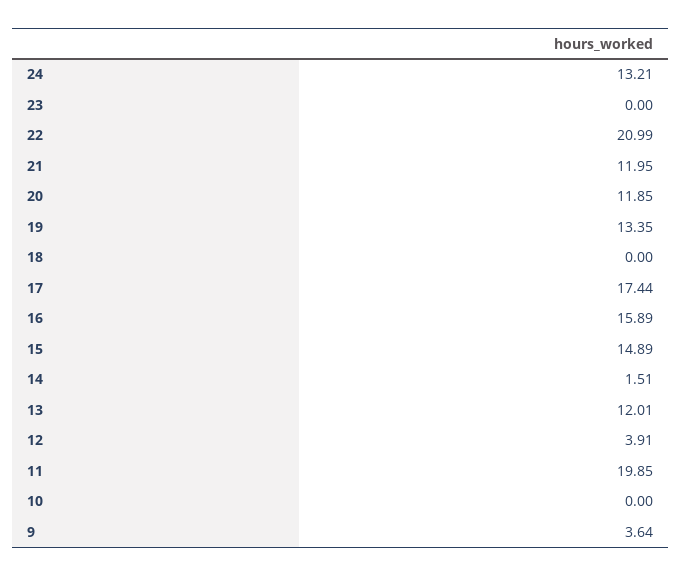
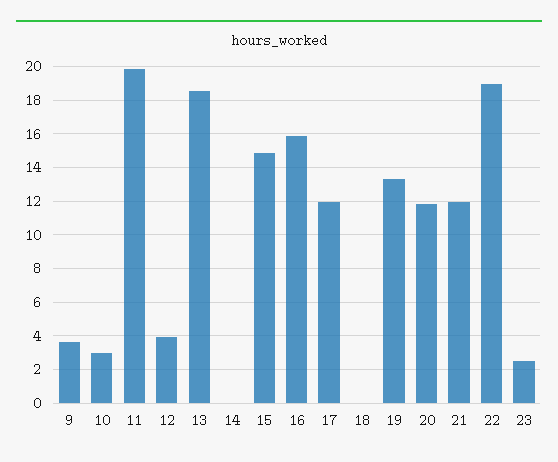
24: 13.21 -> none
23: 0 -> 2.5
22: 20.99 -> 19
17: 17.44 -> 12
14: 1.51 -> 0
13: 12.01 -> 18.5
10: 0 -> 3

